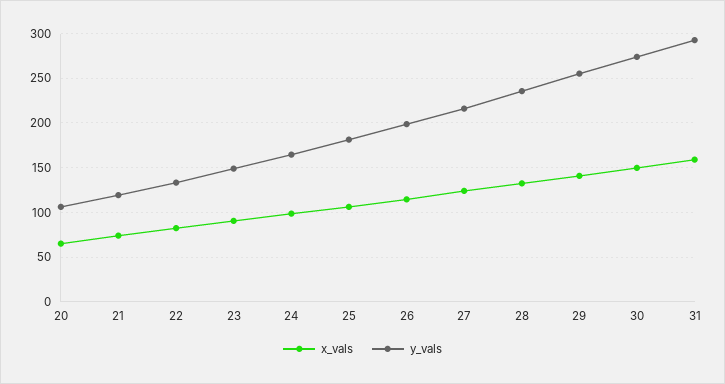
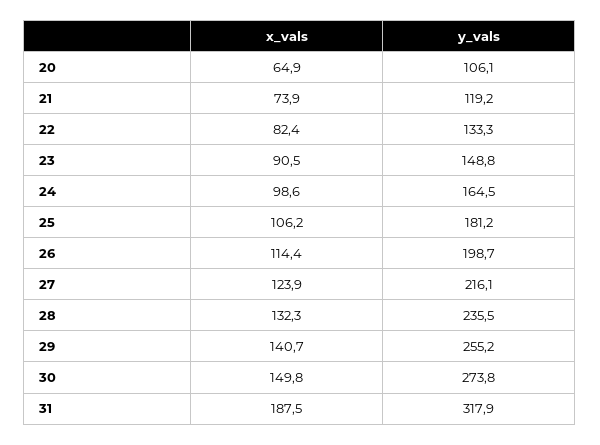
x_vals, 31: 160 -> 187.5
y_vals, 31: 290 -> 317.9

